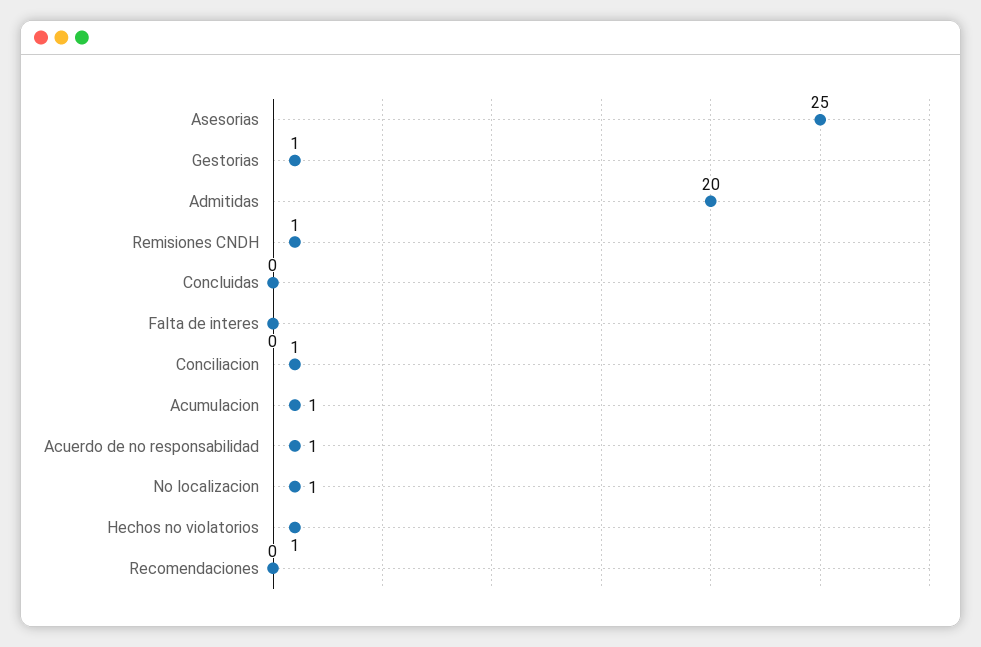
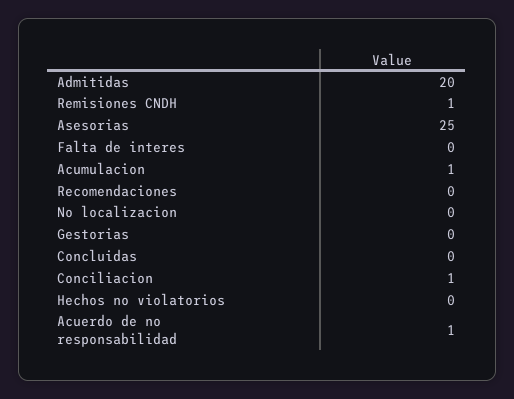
Gestorias: 1 -> 0
No localizacion: 1 -> 0
Hechos no violatorios: 1 -> 0

